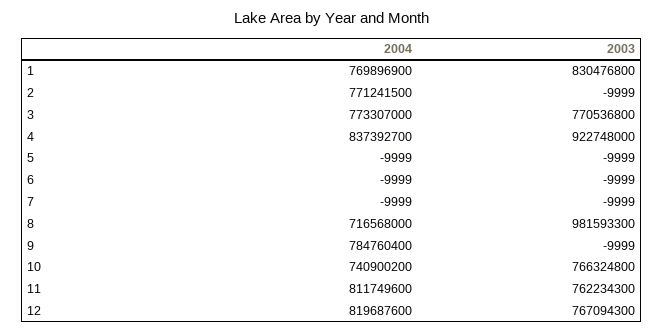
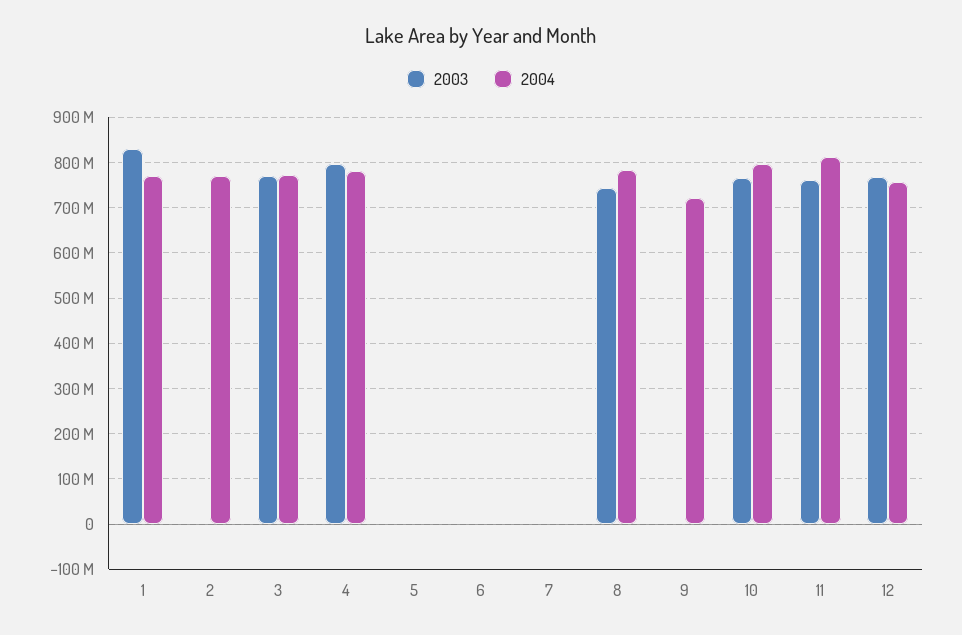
2004, 4: 837392700 -> 780000000
2003, 4: 922748000 -> 800000000
2004, 8: 716568000 -> 780000000
2003, 8: 981593300 -> 740000000
2004, 9: 784760400 -> 720000000
2004, 10: 740900200 -> 800000000
2004, 12: 819687600 -> 760000000

